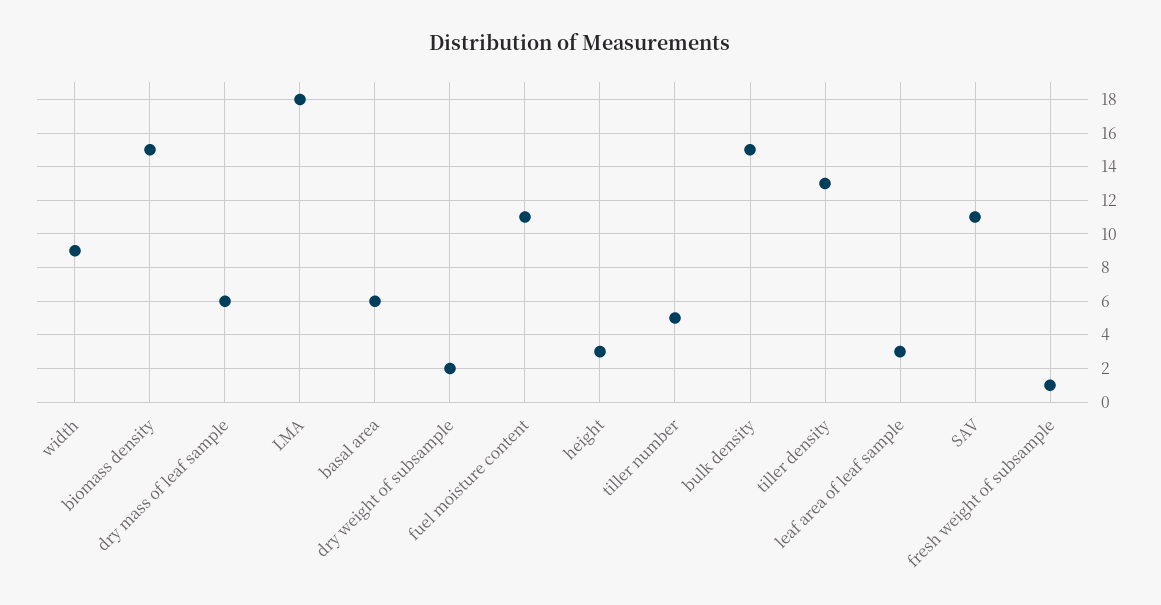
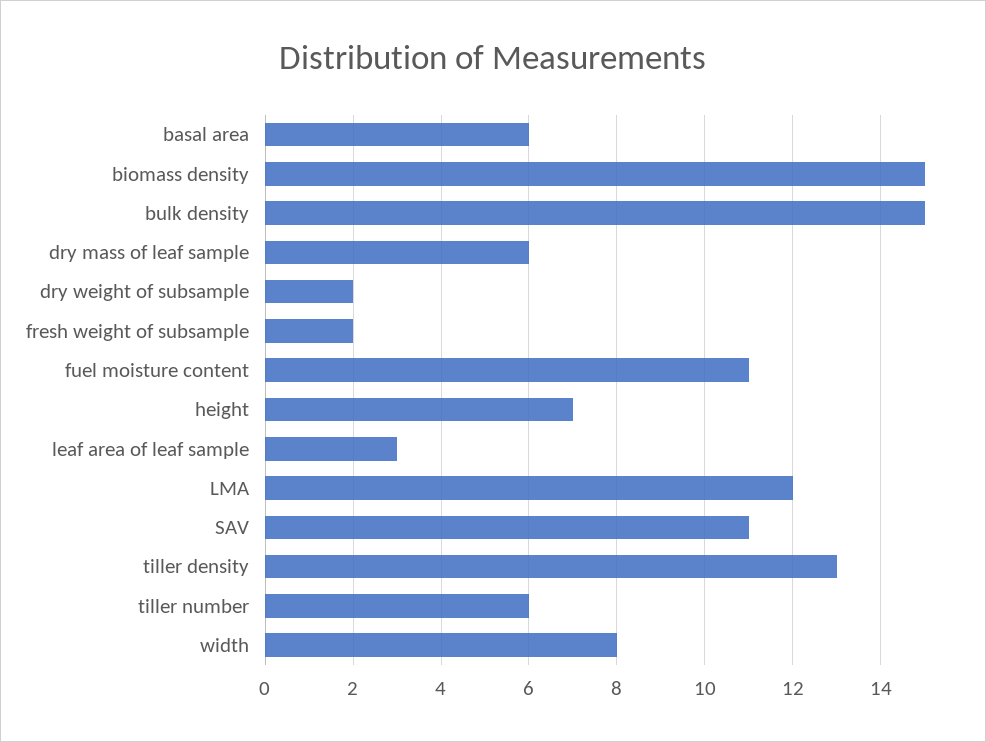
width: 9 -> 8
LMA: 18 -> 12
height: 3 -> 7
tiller number: 5 -> 6
fresh weight of subsample: 1 -> 2

